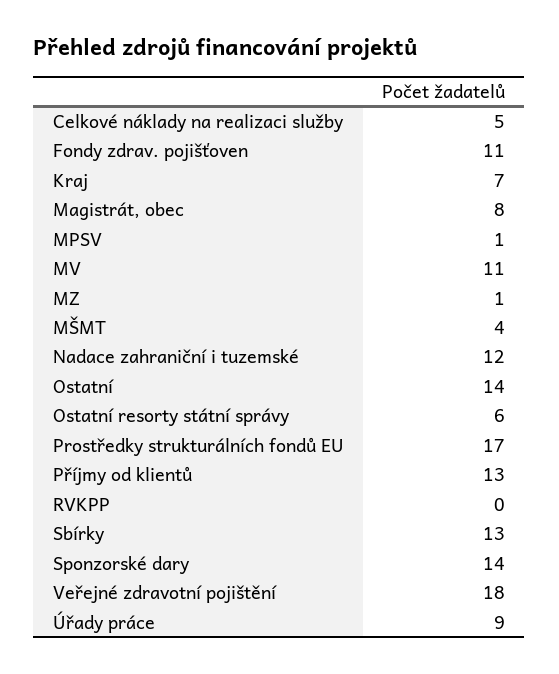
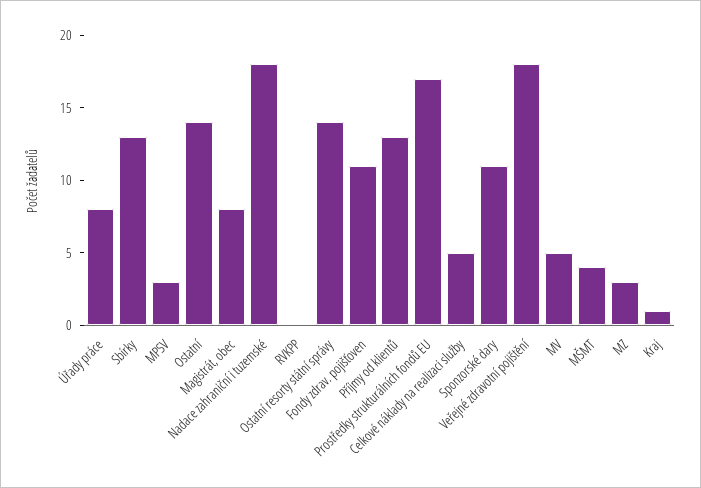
Kraj: 7 -> 1
MPSV: 1 -> 3
MV: 11 -> 5
MZ: 1 -> 3
Nadace zahraniční i tuzemské: 12 -> 18
Ostatní resorty státní správy: 6 -> 14
Sponzorské dary: 14 -> 11
Úřady práce: 9 -> 8

